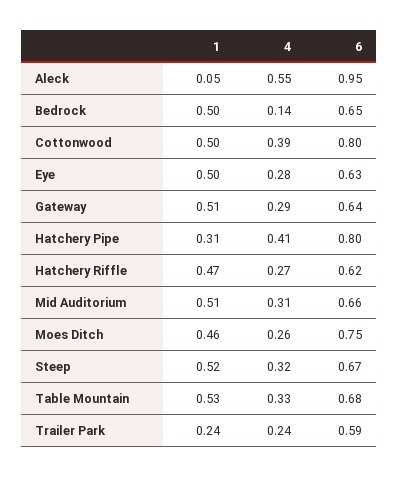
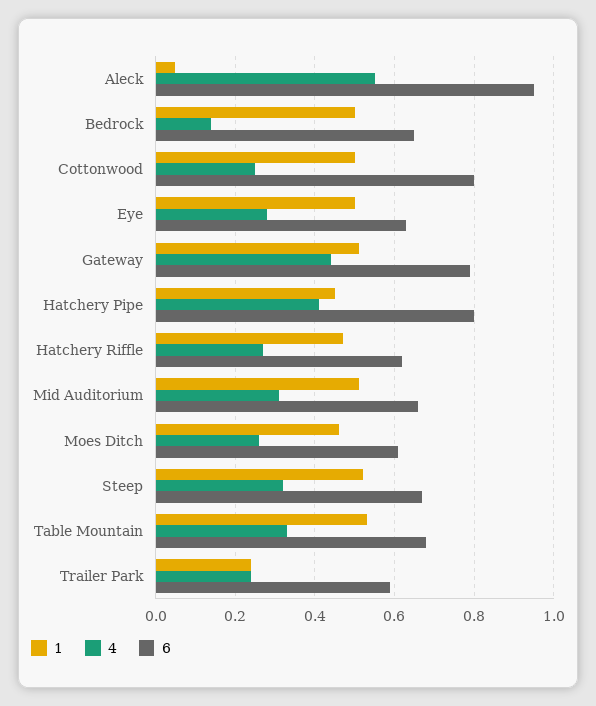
4, Cottonwood: 0.39 -> 0.25
4, Gateway: 0.29 -> 0.45
6, Gateway: 0.64 -> 0.8
1, Hatchery Pipe: 0.31 -> 0.45
6, Moes Ditch: 0.75 -> 0.6

